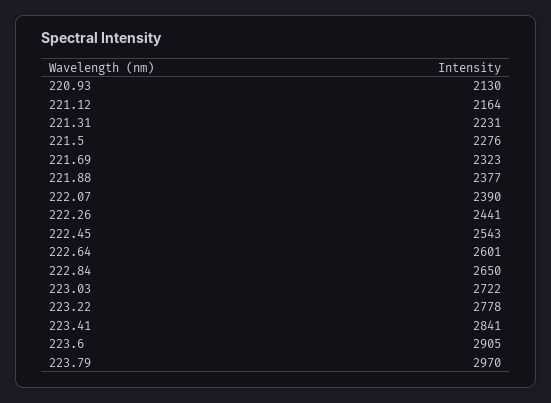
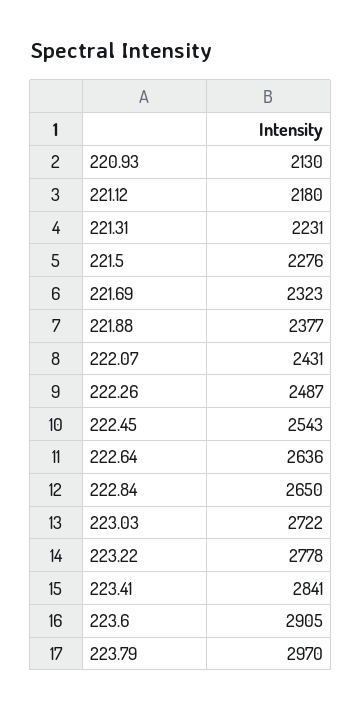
221.12: 2164 -> 2180
222.07: 2390 -> 2431
222.26: 2441 -> 2487
222.64: 2601 -> 2636

